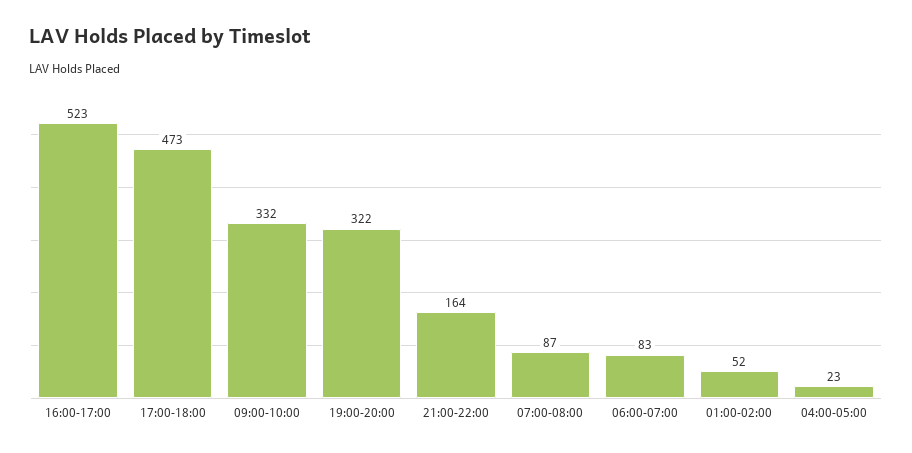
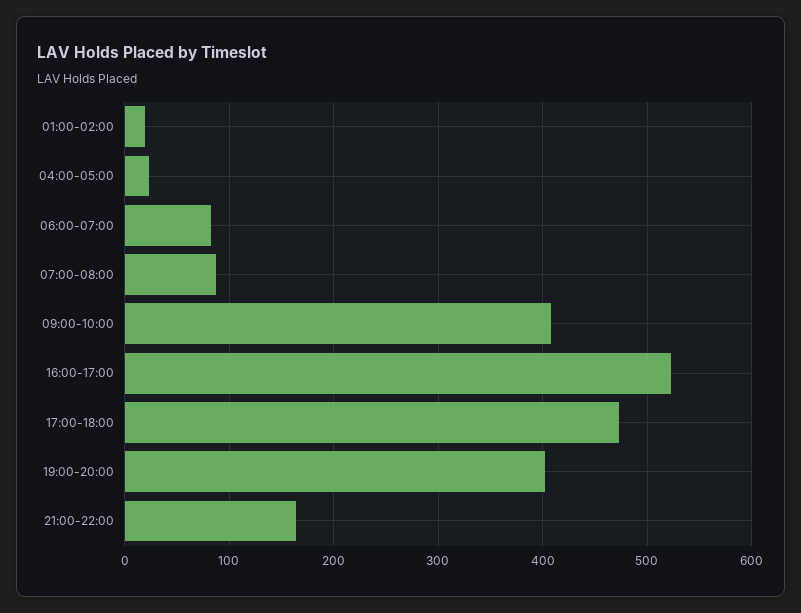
09:00-10:00: 332 -> 410
19:00-20:00: 322 -> 400
01:00-02:00: 52 -> 20

